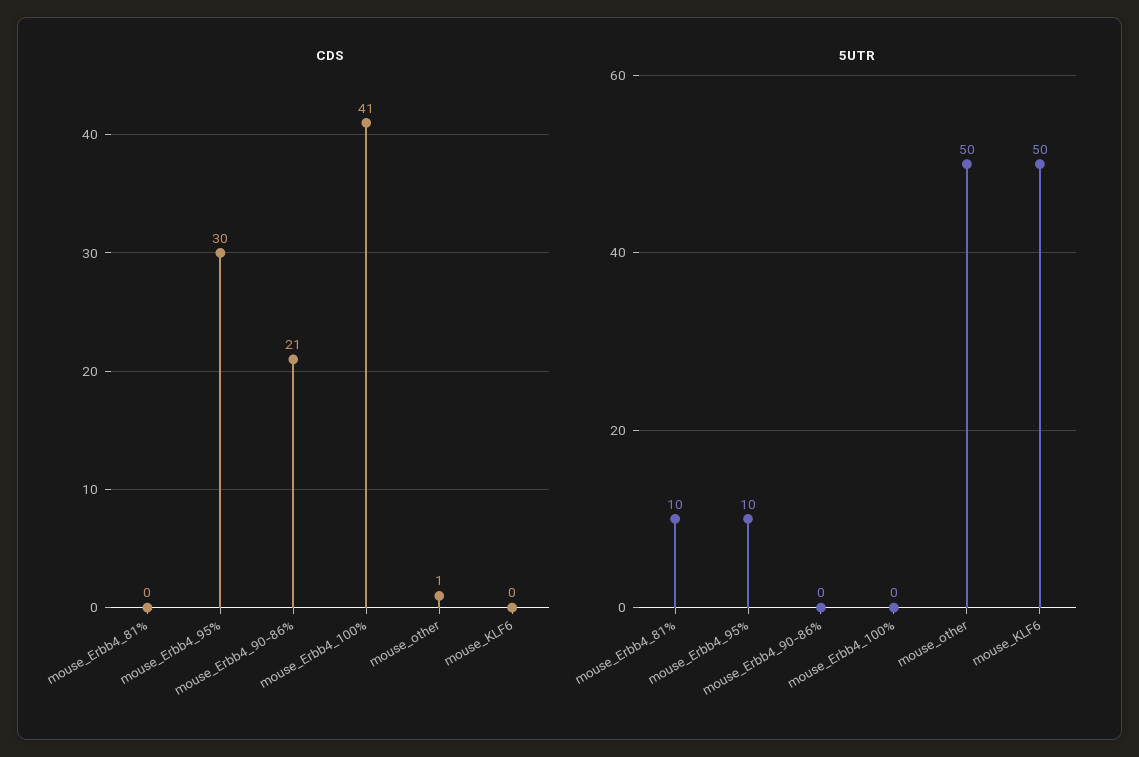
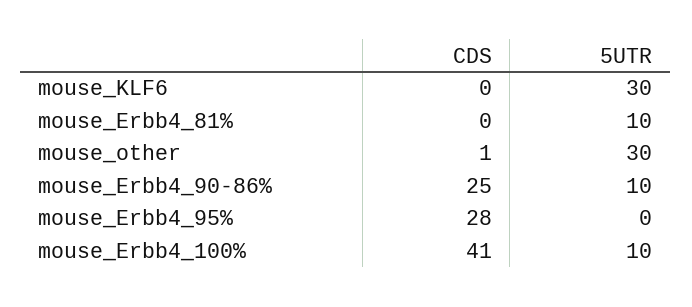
CDS, mouse_Erbb4_95%: 30 -> 28
CDS, mouse_Erbb4_90-86%: 21 -> 25
5UTR, mouse_Erbb4_95%: 10 -> 0
5UTR, mouse_Erbb4_90-86%: 0 -> 10
5UTR, mouse_Erbb4_100%: 0 -> 10
5UTR, mouse_other: 50 -> 30
5UTR, mouse_KLF6: 50 -> 30

